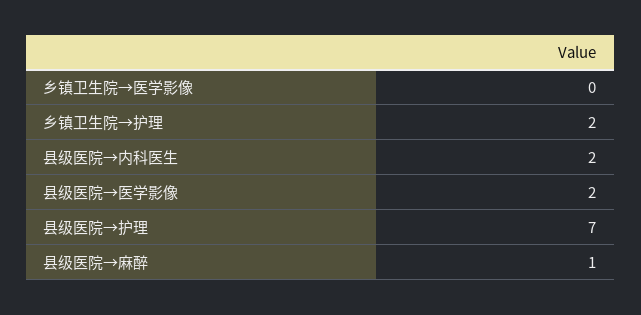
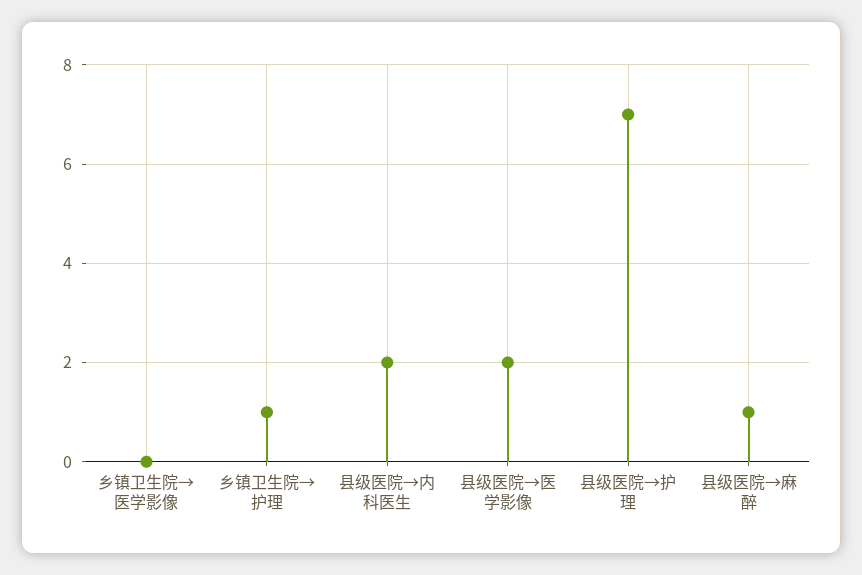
乡镇卫生院→护理: 2 -> 1

